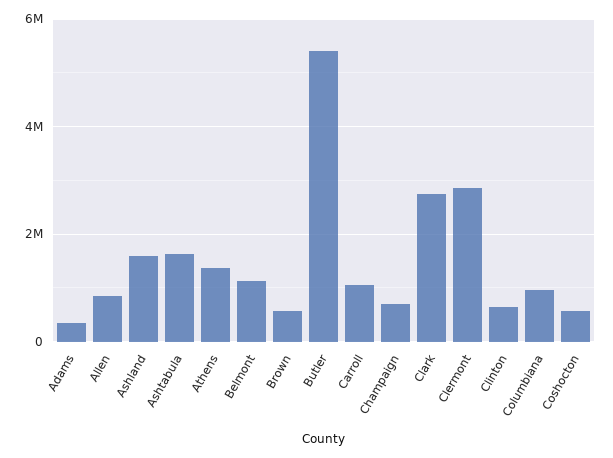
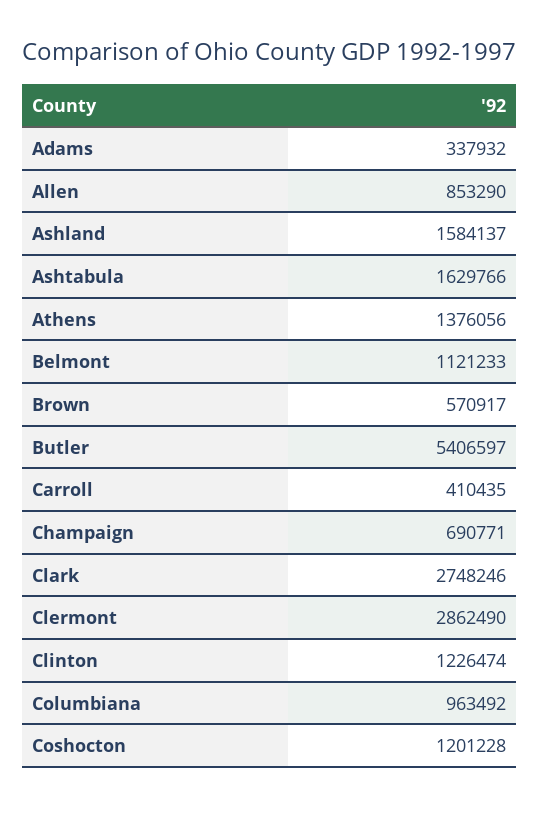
Carroll: 1000000 -> 410435
Clinton: 600000 -> 1226474
Coshocton: 600000 -> 1201228

